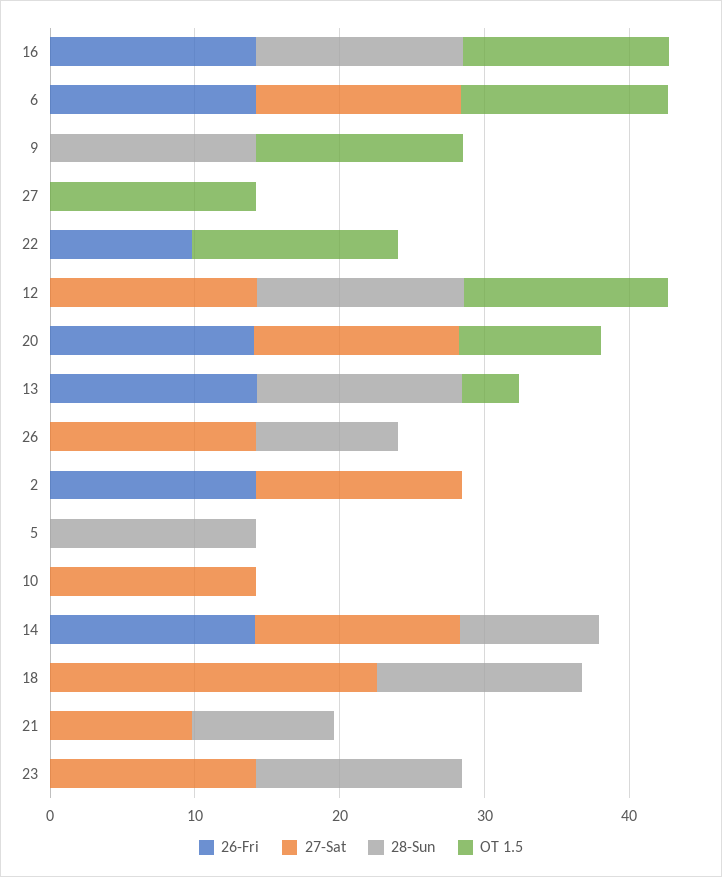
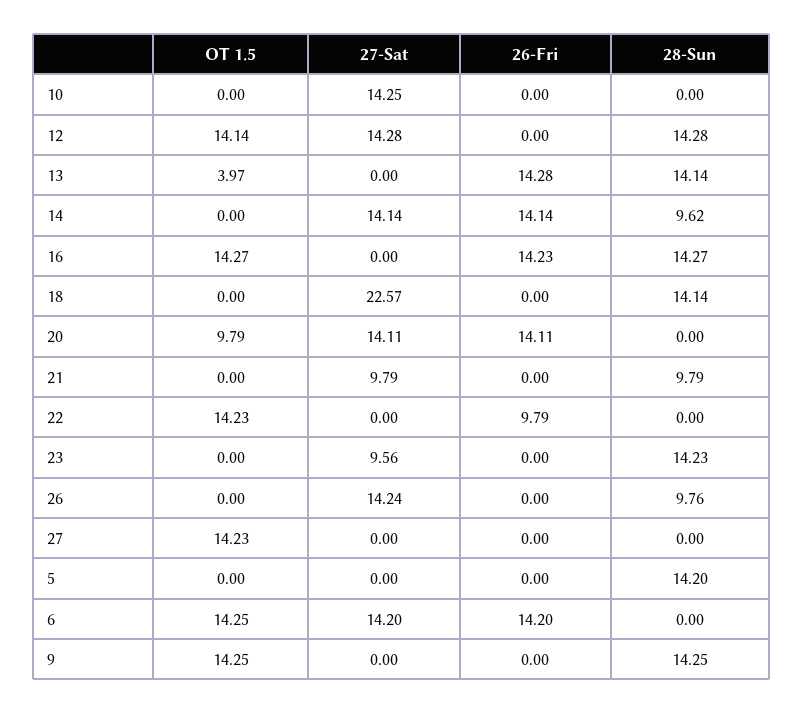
26-Fri, 2: 14 -> none
27-Sat, 2: 14 -> none
28-Sun, 2: 0 -> none
OT 1.5, 2: 0 -> none
27-Sat, 23: 14 -> 9.56

